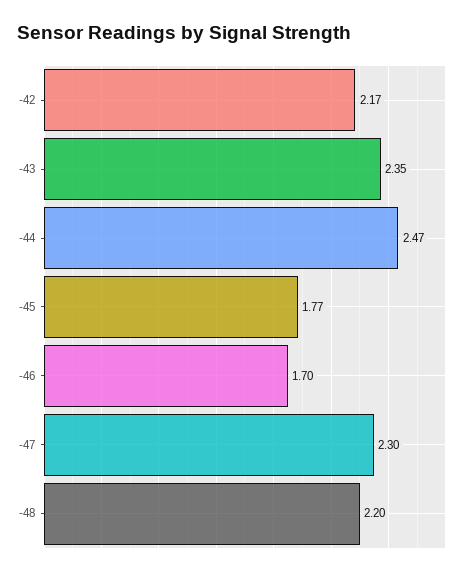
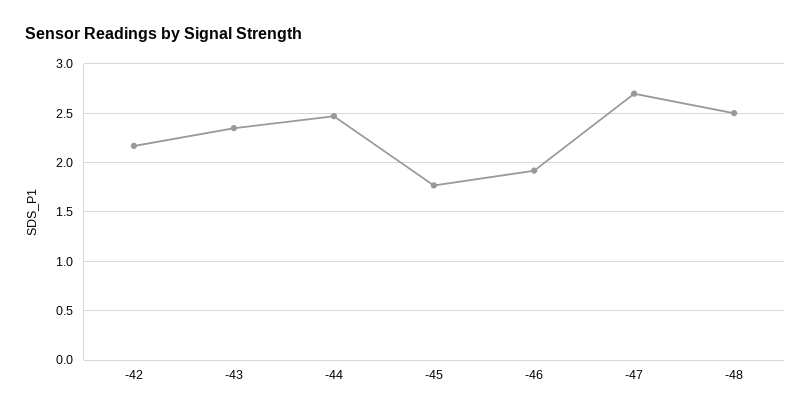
-46: 1.7 -> 1.9
-47: 2.3 -> 2.7
-48: 2.2 -> 2.5

